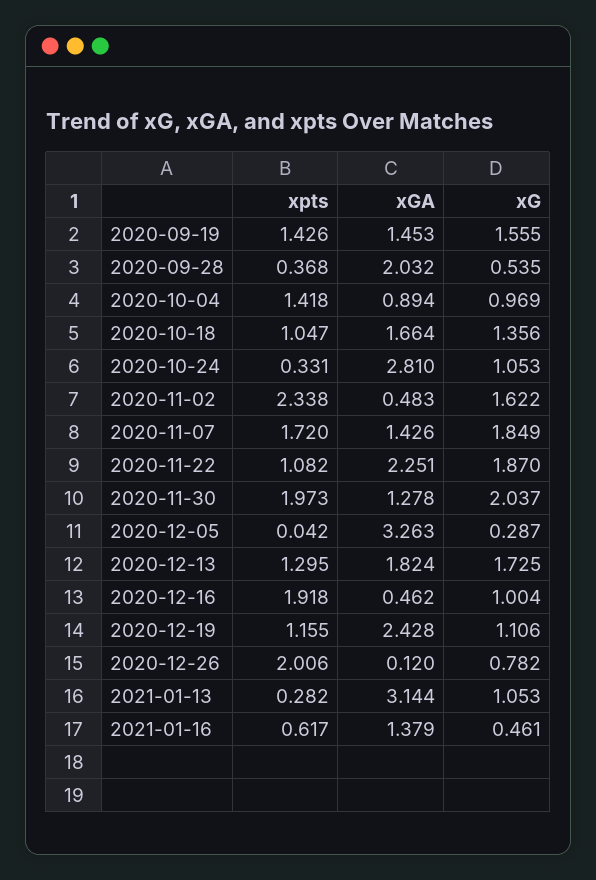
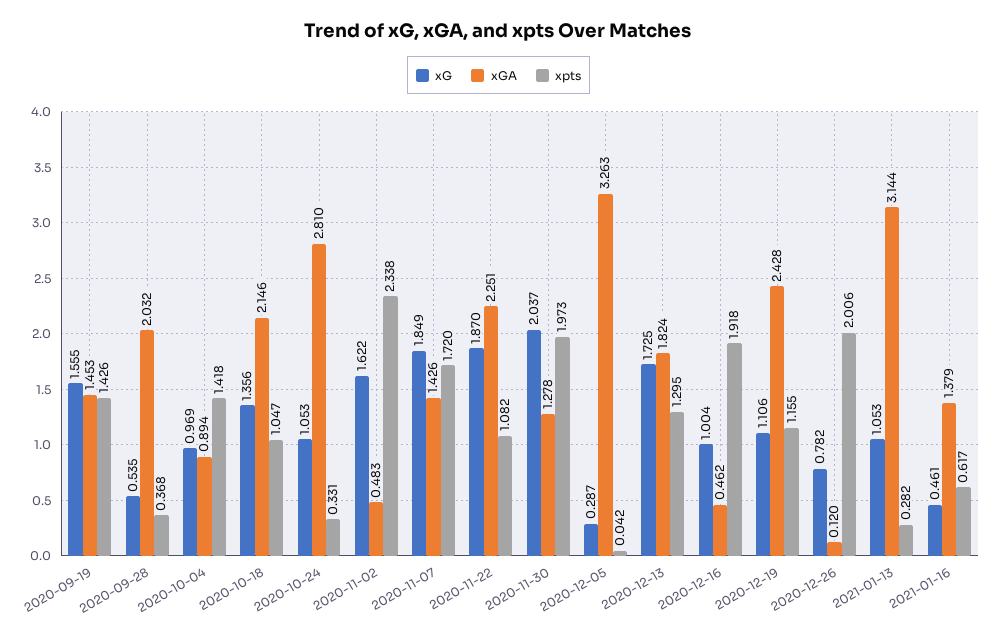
xGA, 2020-10-18: 1.664 -> 2.146

